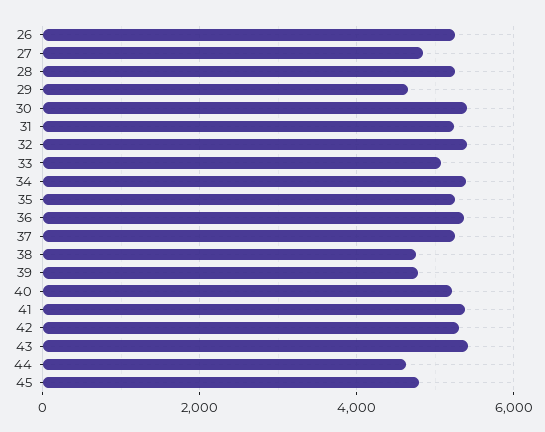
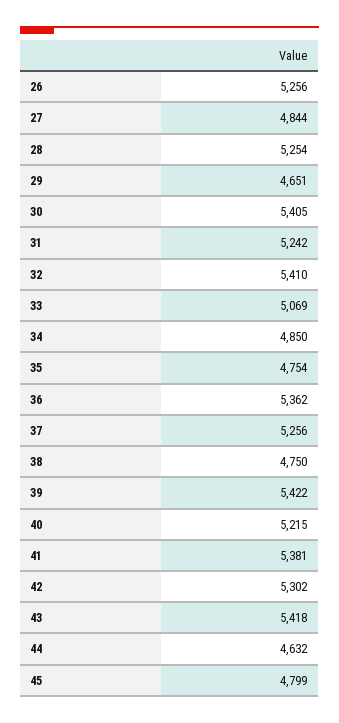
34: 5400 -> 4850
35: 5200 -> 4754
39: 4800 -> 5422

